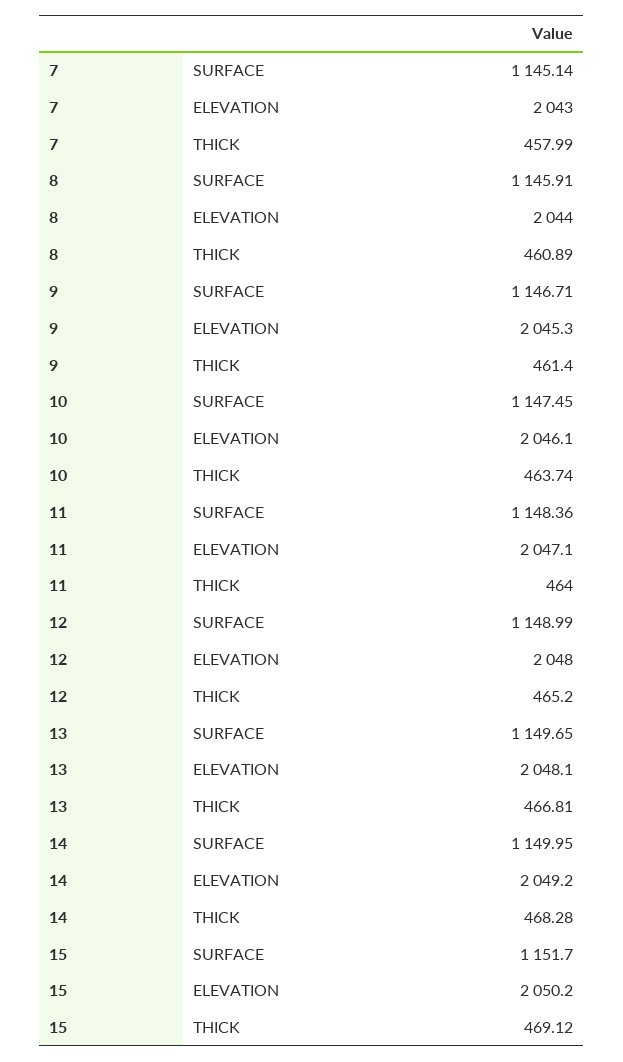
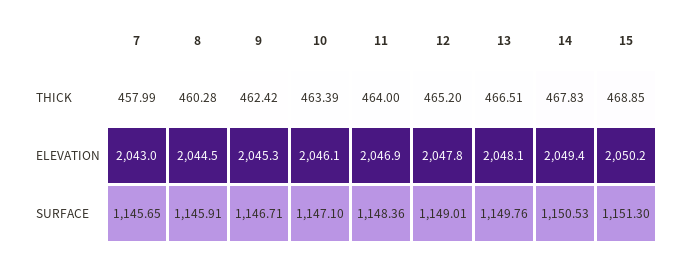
7, SURFACE: 1145.14 -> 1145.65
8, ELEVATION: 2044 -> 2044.5
8, THICK: 460.89 -> 460.28
9, THICK: 461.4 -> 462.42
10, SURFACE: 1147.45 -> 1147.1
10, THICK: 463.74 -> 463.39
11, ELEVATION: 2047.1 -> 2046.9
12, SURFACE: 1148.99 -> 1149.01
12, ELEVATION: 2048 -> 2047.8
13, SURFACE: 1149.65 -> 1149.76
13, THICK: 466.81 -> 466.51
14, SURFACE: 1149.95 -> 1150.53
14, ELEVATION: 2049.2 -> 2049.4
14, THICK: 468.28 -> 467.83
15, SURFACE: 1151.7 -> 1151.3
15, THICK: 469.12 -> 468.85

